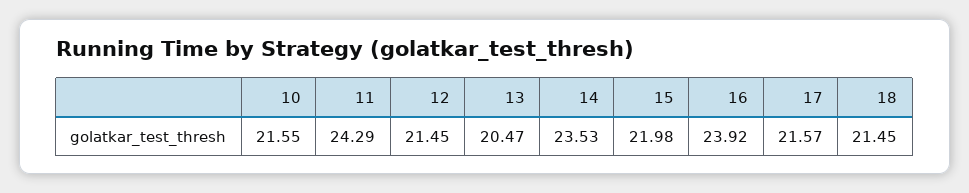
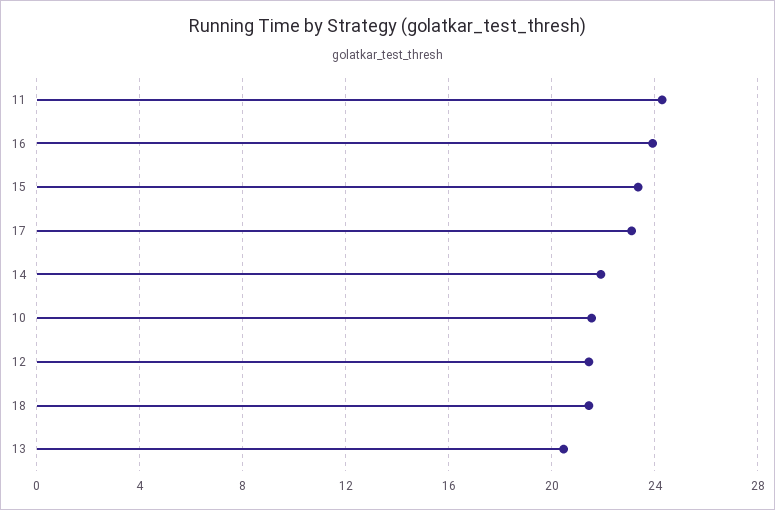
14: 23.53 -> 22
15: 21.98 -> 23.5
17: 21.57 -> 23

